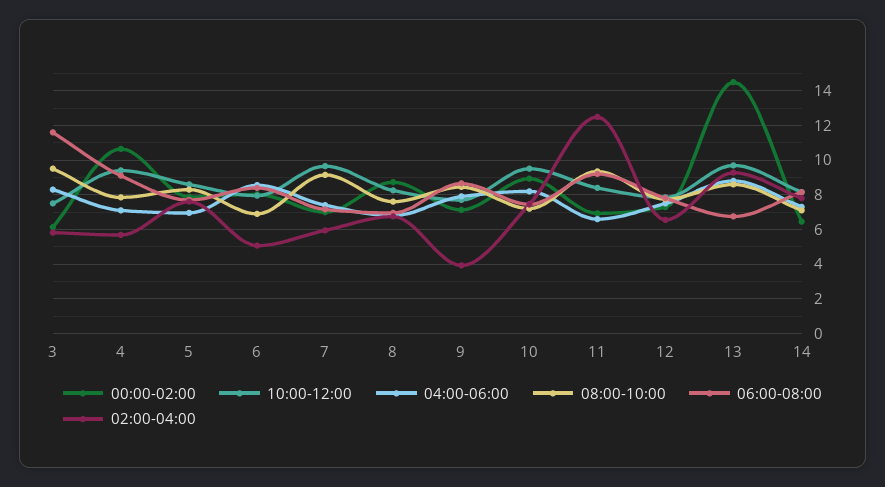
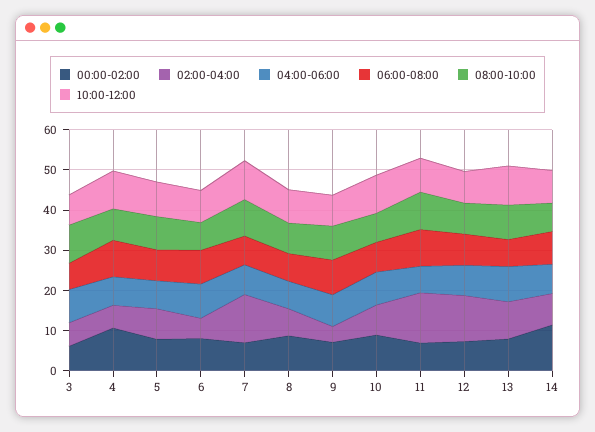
06:00-08:00, 3: 11.5 -> 6
02:00-04:00, 7: 6 -> 12
02:00-04:00, 12: 6.5 -> 12
00:00-02:00, 13: 14.5 -> 8
00:00-02:00, 14: 6.5 -> 12

